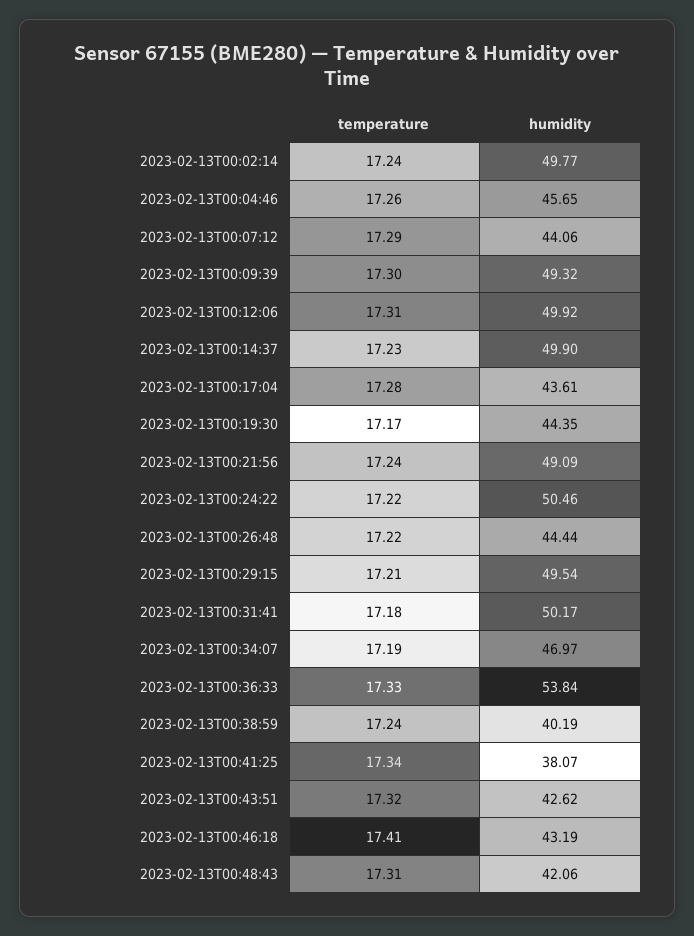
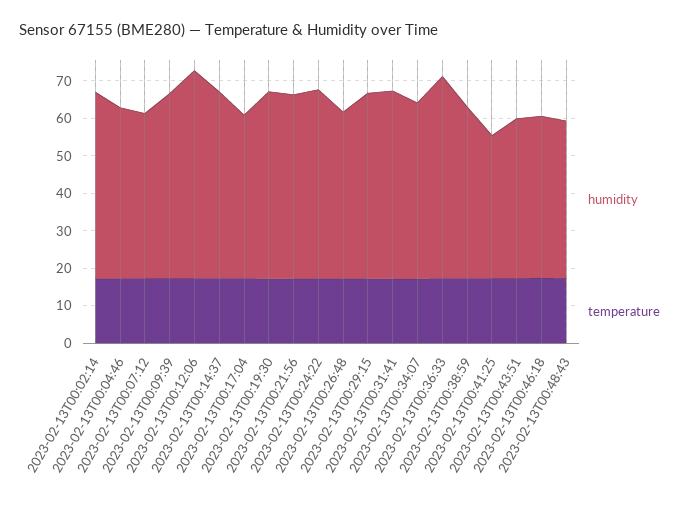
humidity, 2023-02-13T00:12:06: 49.92 -> 55
humidity, 2023-02-13T00:19:30: 44.35 -> 50
humidity, 2023-02-13T00:38:59: 40.19 -> 45

